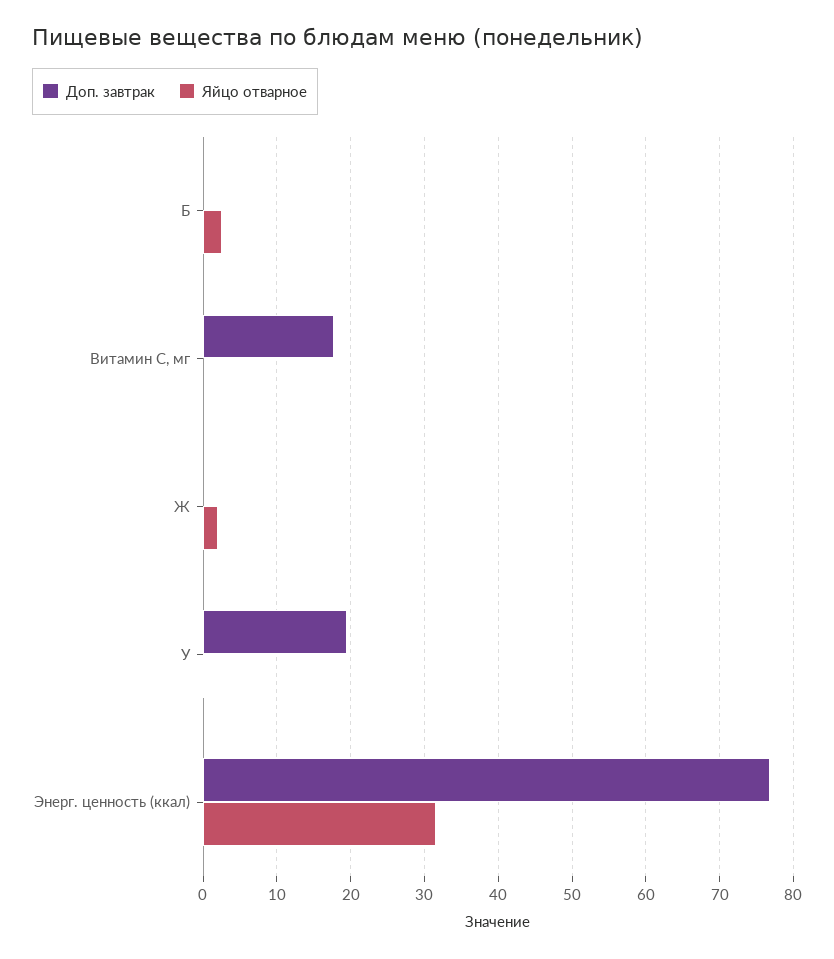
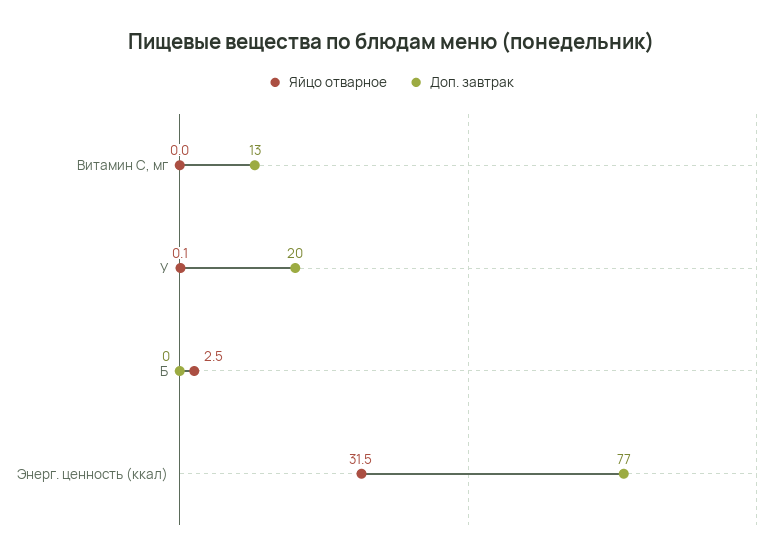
Доп. завтрак, Витамин С, мг: 18 -> 13
Доп. завтрак, Ж: 0 -> none
Яйцо отварное, Ж: 2 -> none

